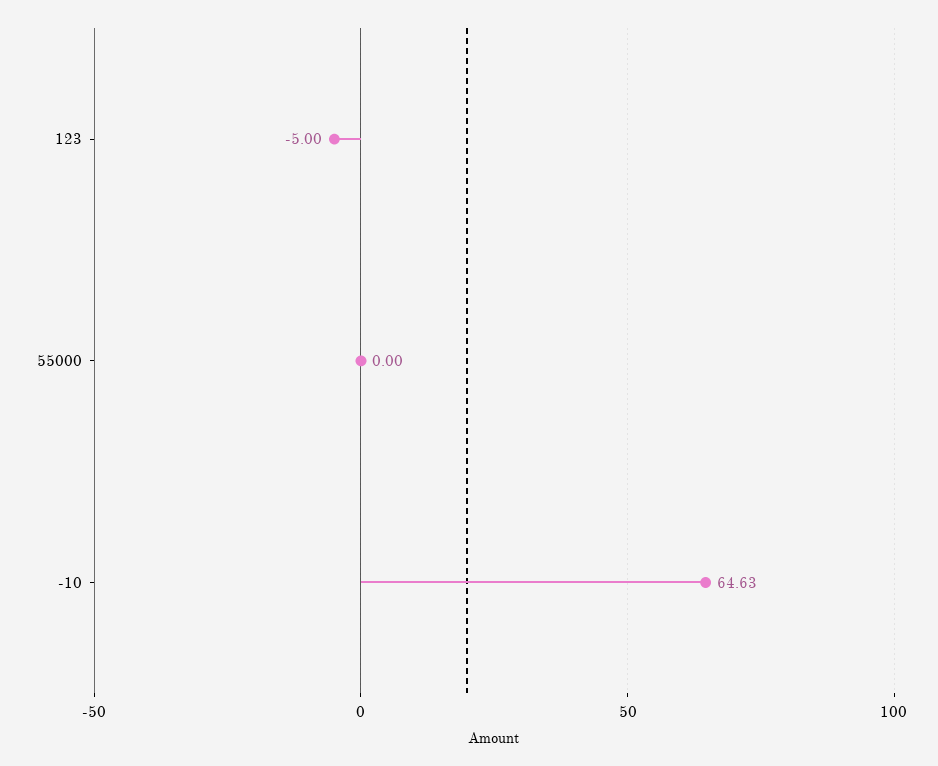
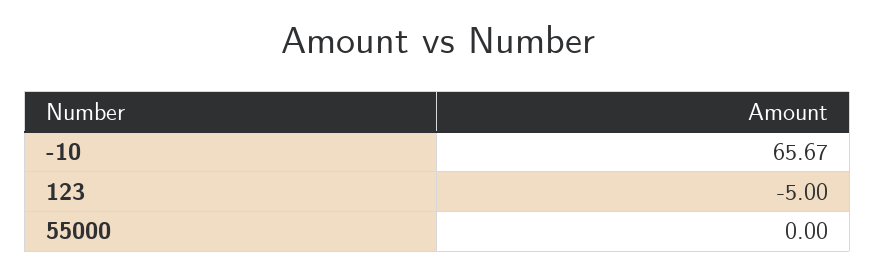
-10: 64.63 -> 65.67

